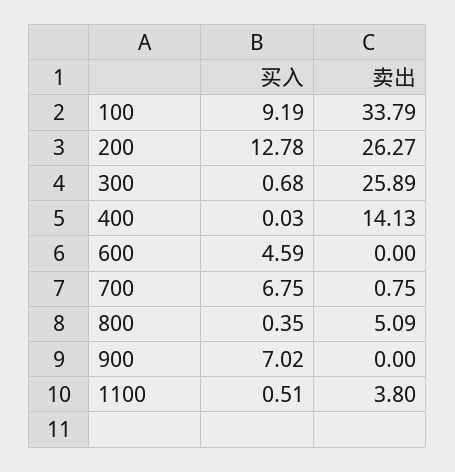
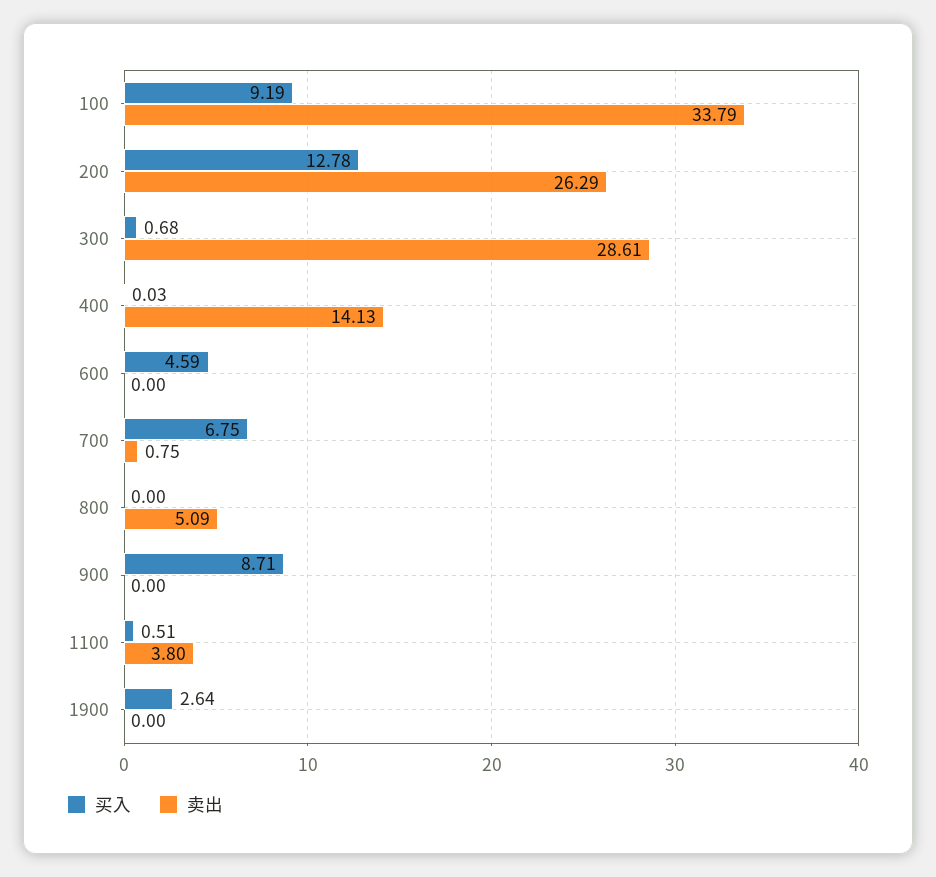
卖出, 200: 26.27 -> 26.29
卖出, 300: 25.89 -> 28.61
买入, 800: 0.35 -> 0
买入, 900: 7.02 -> 8.71
买入, 1900: none -> 2.64
卖出, 1900: none -> 0

